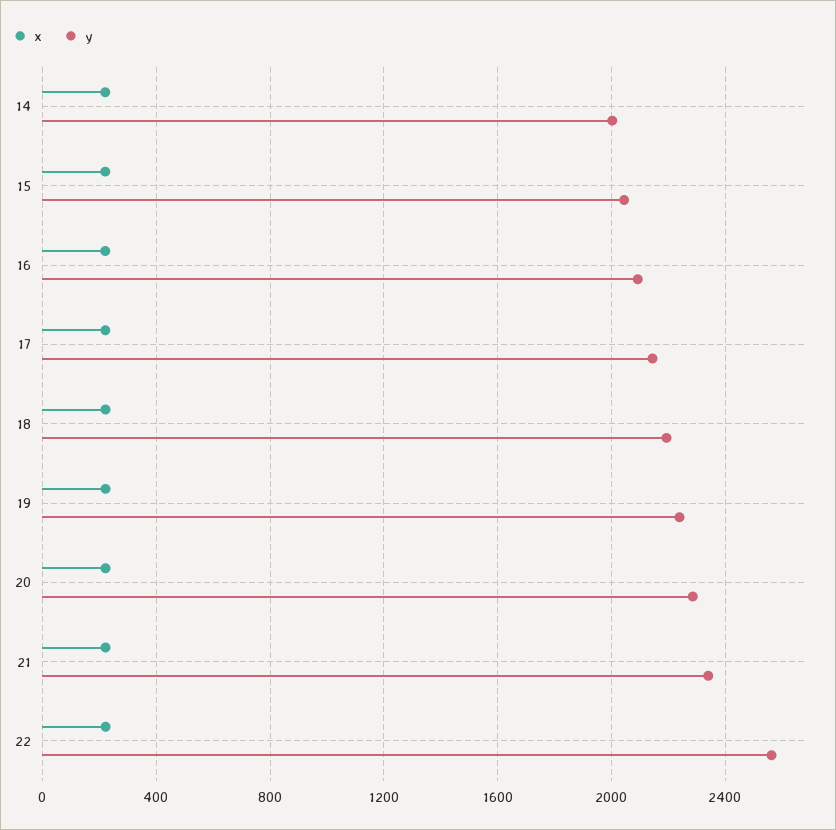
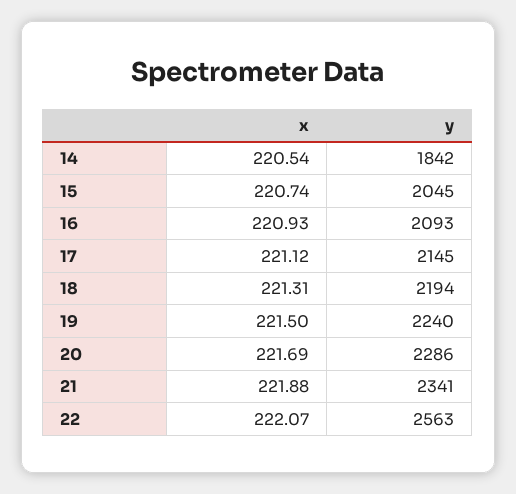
y, 14: 2000 -> 1842

